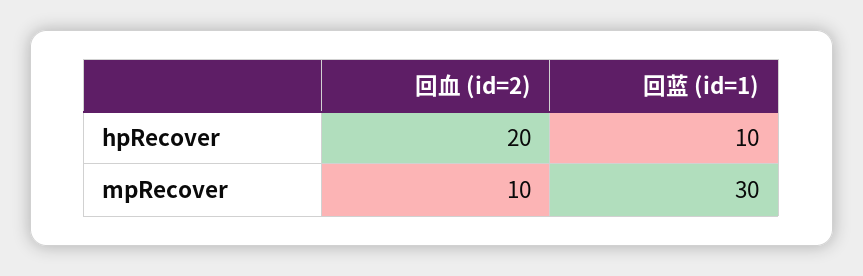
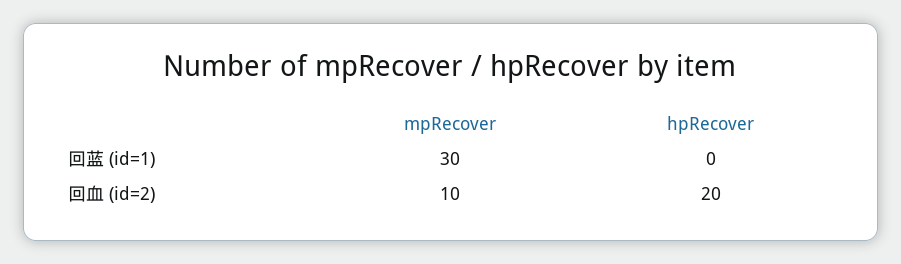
回蓝 (id=1), hpRecover: 10 -> 0

